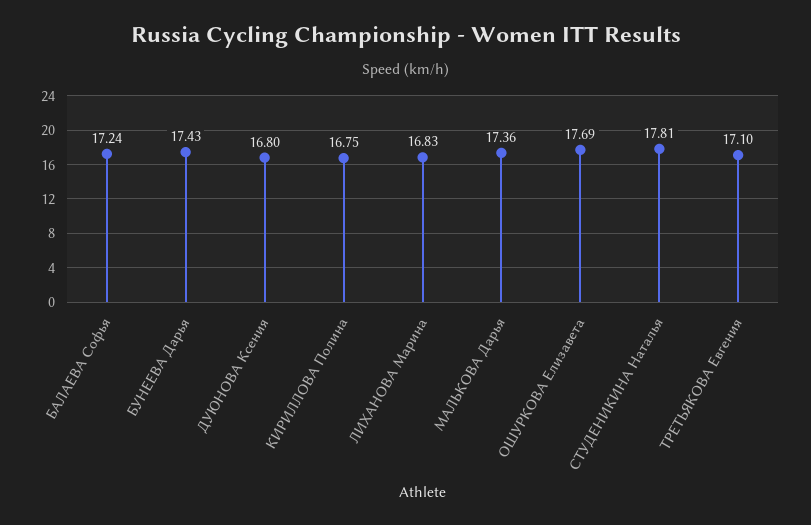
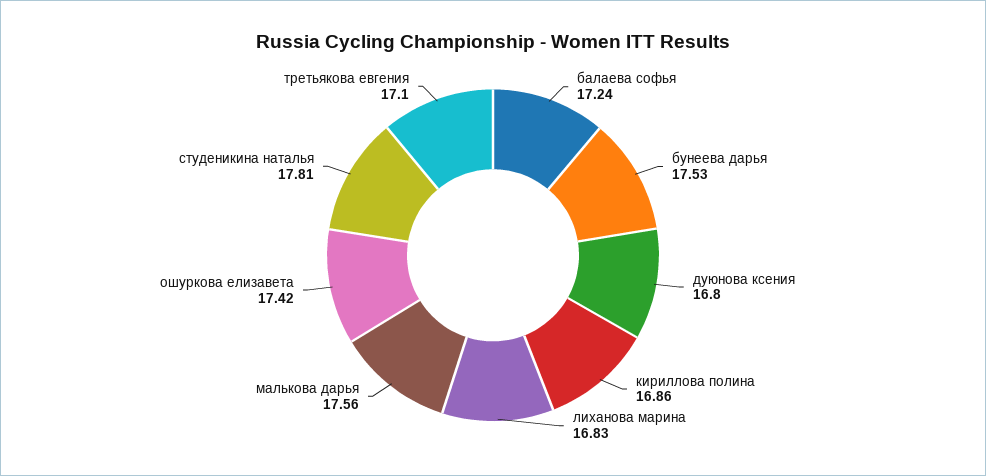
БУНЕЕВА Дарья: 17.43 -> 17.53
КИРИЛЛОВА Полина: 16.75 -> 16.86
МАЛЬКОВА Дарья: 17.36 -> 17.56
ОШУРКОВА Елизавета: 17.69 -> 17.42

